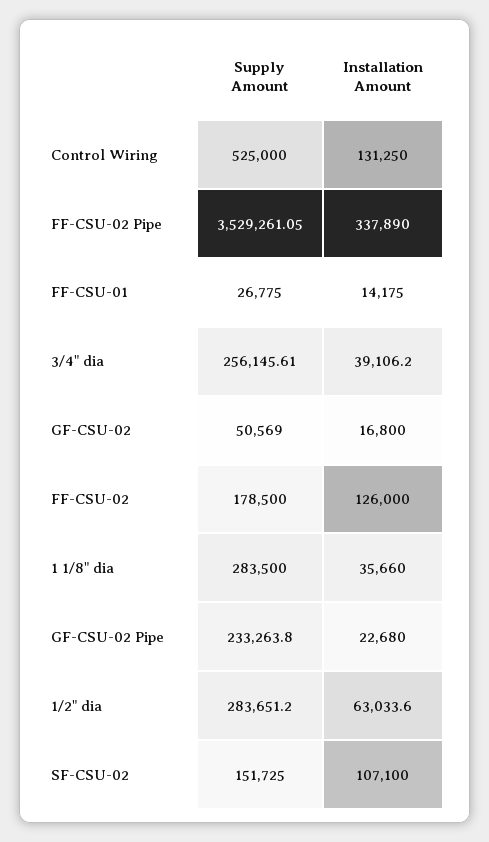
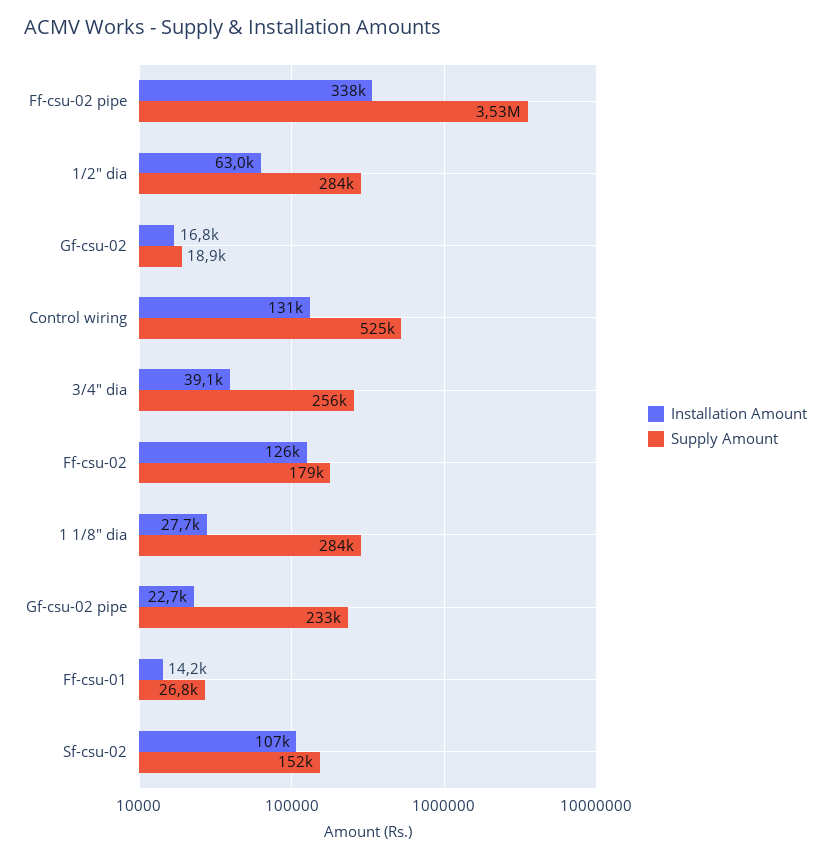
Supply Amount, GF-CSU-02: 50569 -> 18900
Installation Amount, 1 1/8" dia: 35660 -> 27700

